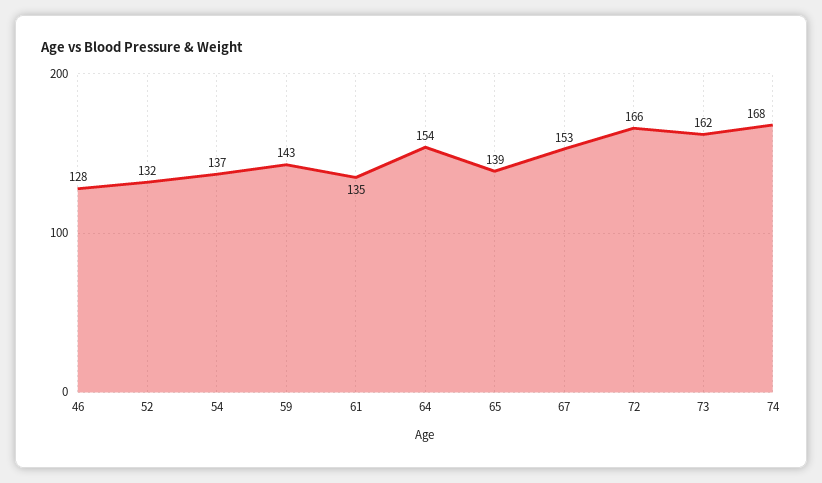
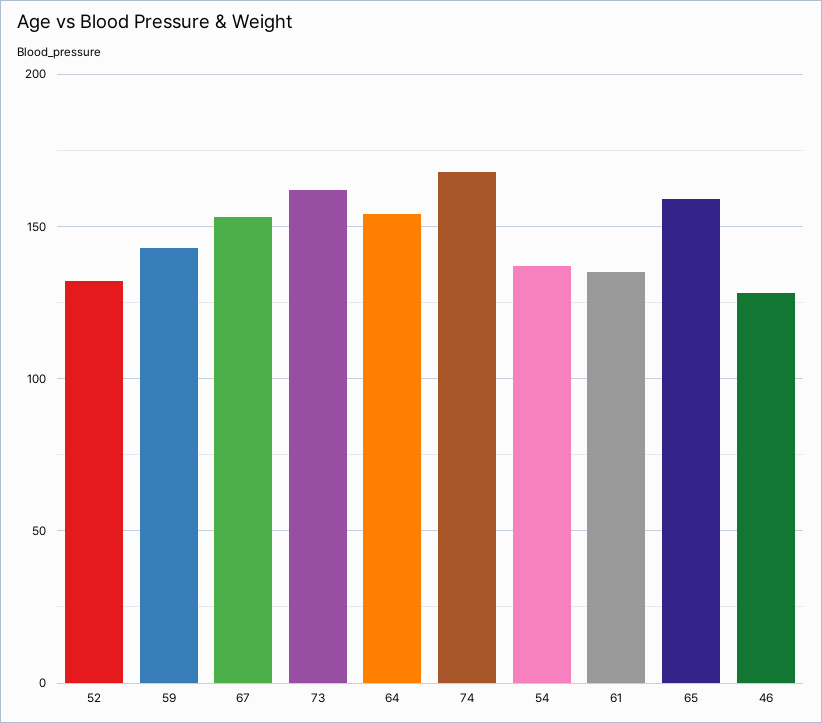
65: 139 -> 160
72: 166 -> none

